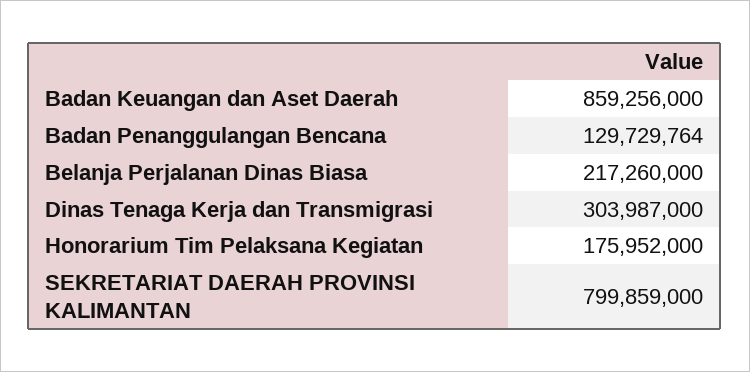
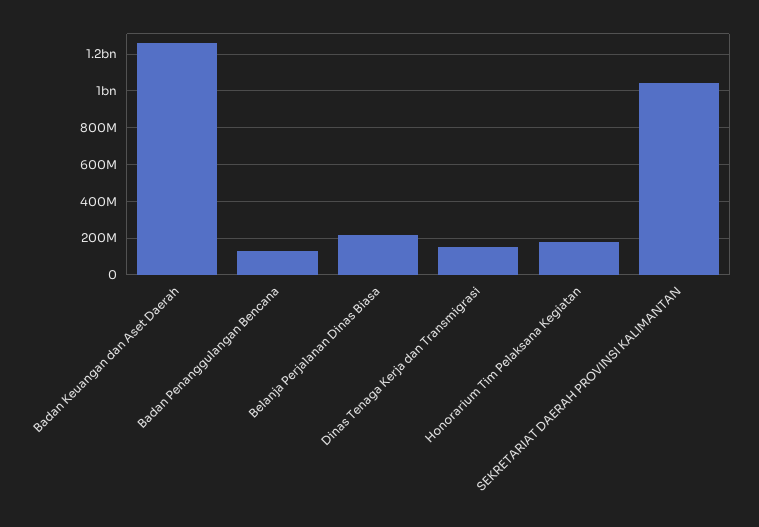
Badan Keuangan dan Aset Daerah: 859256000 -> 1250000000
Dinas Tenaga Kerja dan Transmigrasi: 303987000 -> 150000000
SEKRETARIAT DAERAH PROVINSI KALIMANTAN: 799859000 -> 1050000000

